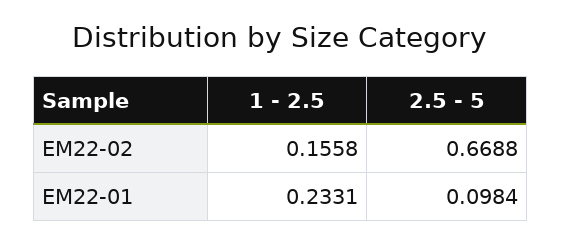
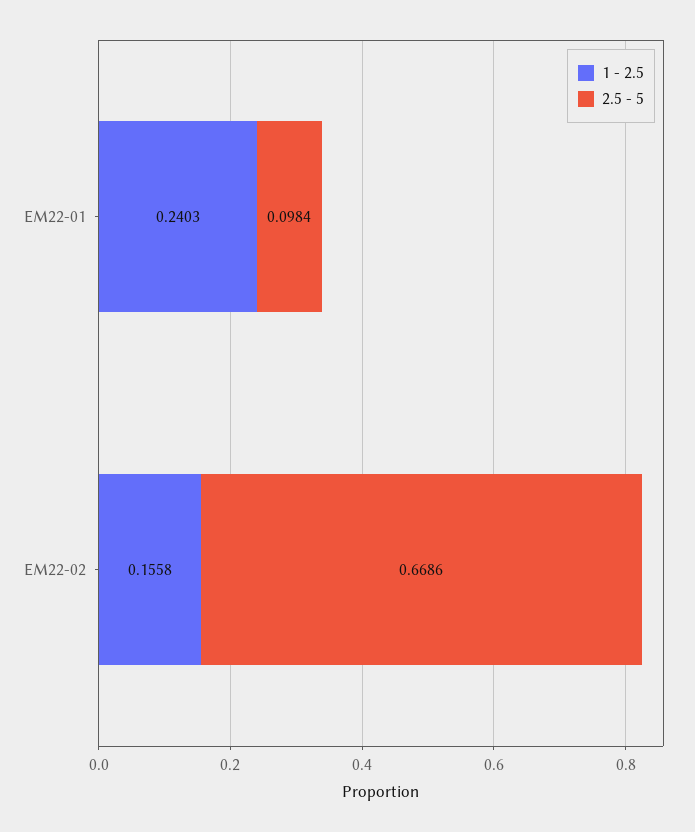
2.5 - 5, EM22-02: 0.6688 -> 0.6686
1 - 2.5, EM22-01: 0.2331 -> 0.2403

